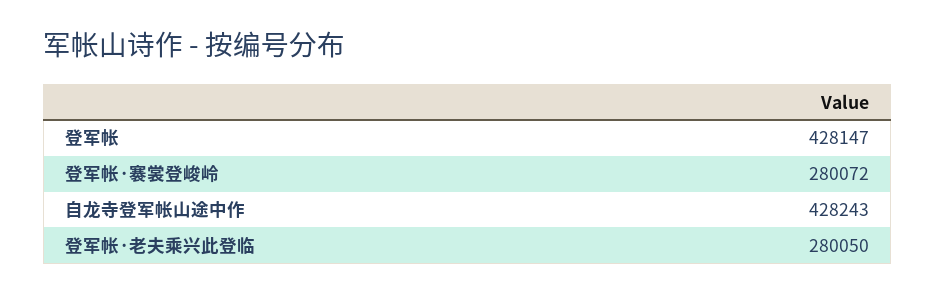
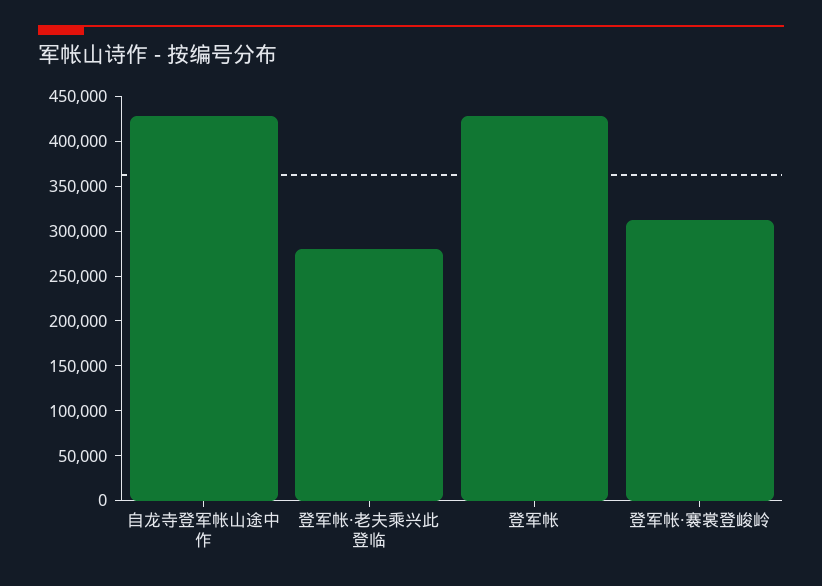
登军帐·褰裳登峻岭: 280072 -> 310000

